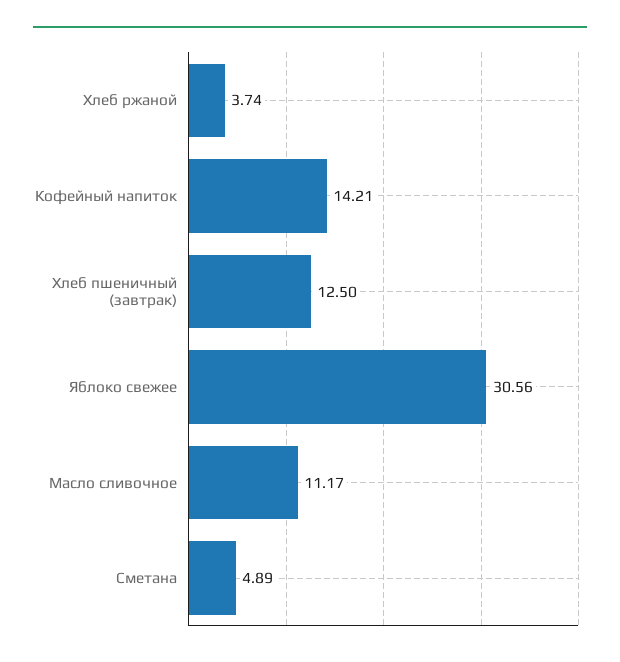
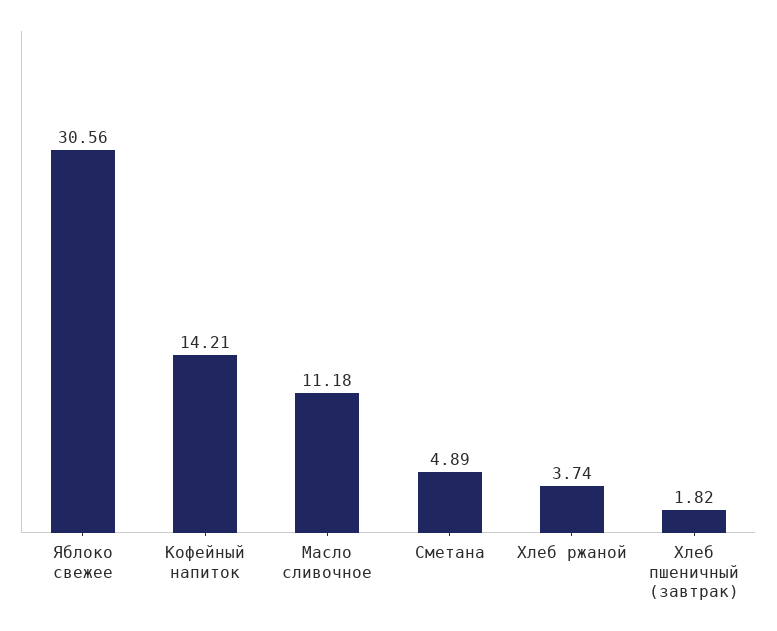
Хлеб пшеничный (завтрак): 12.5 -> 1.82
Масло сливочное: 11.17 -> 11.18

